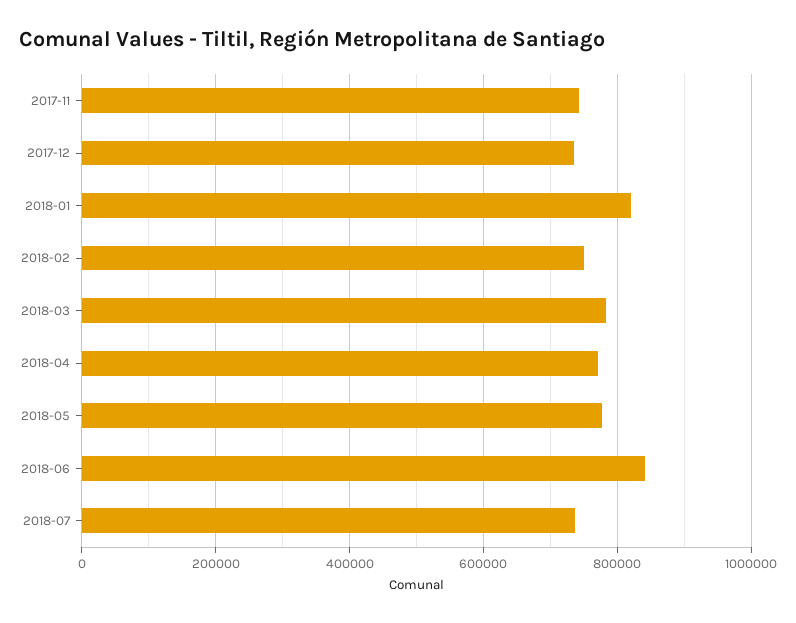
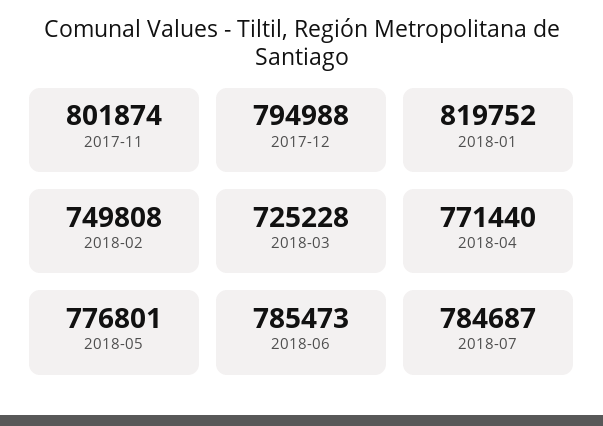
2017-11: 740000 -> 801874
2017-12: 740000 -> 794988
2018-03: 780000 -> 725228
2018-06: 840000 -> 785473
2018-07: 740000 -> 784687

